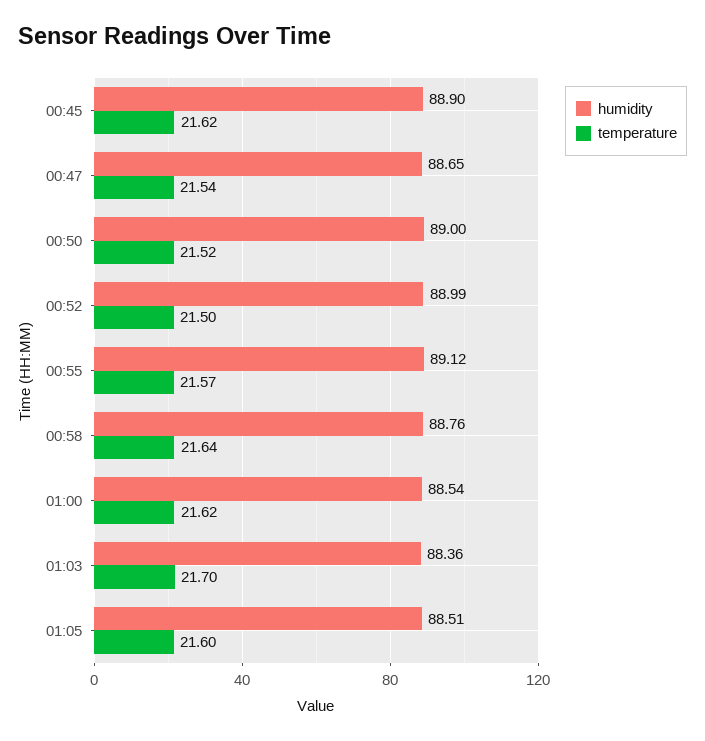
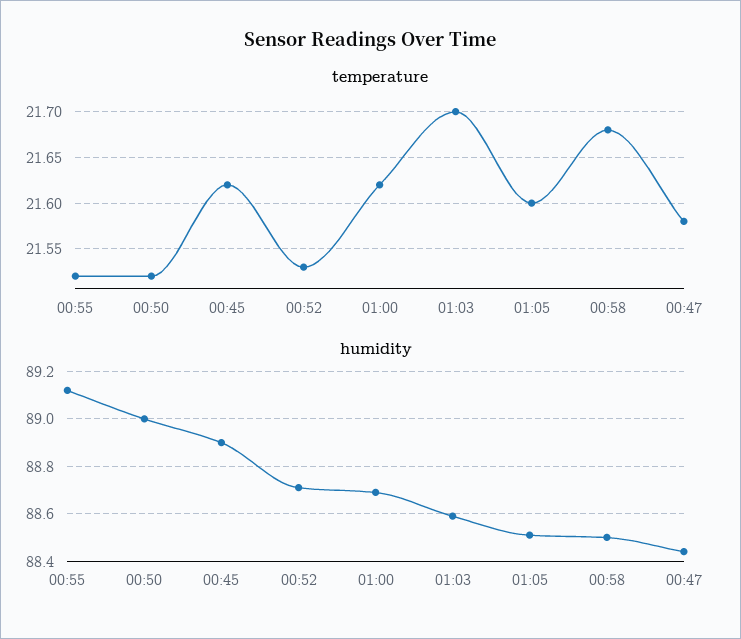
humidity, 00:47: 88.65 -> 88.45
temperature, 00:47: 21.54 -> 21.58
humidity, 00:52: 88.99 -> 88.7
temperature, 00:52: 21.5 -> 21.53
temperature, 00:55: 21.57 -> 21.52
humidity, 00:58: 88.76 -> 88.5
temperature, 00:58: 21.64 -> 21.68
humidity, 01:00: 88.54 -> 88.7
humidity, 01:03: 88.36 -> 88.6

